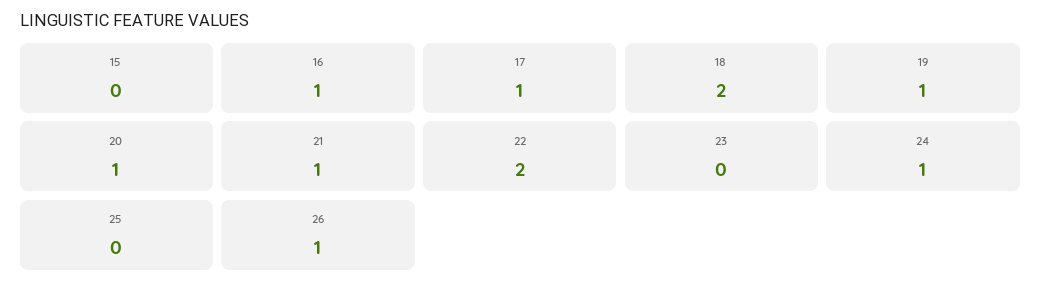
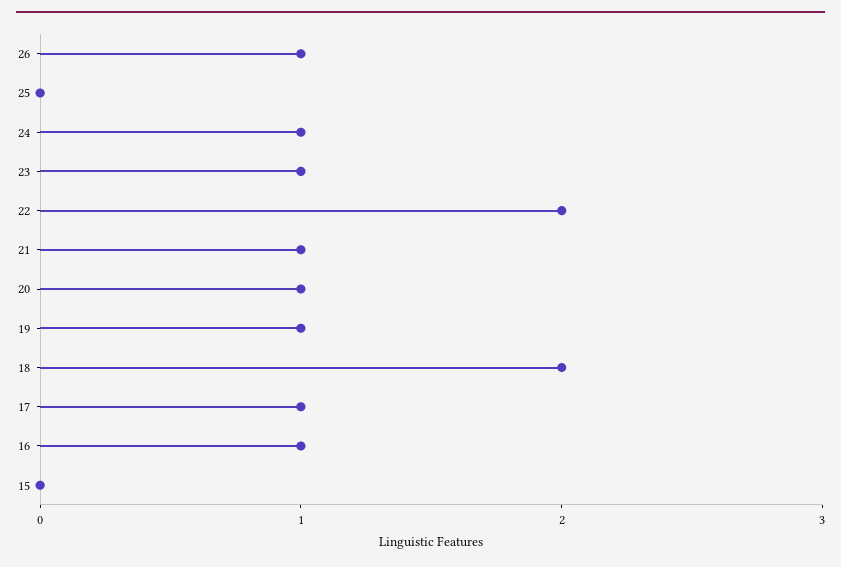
23: 0 -> 1

